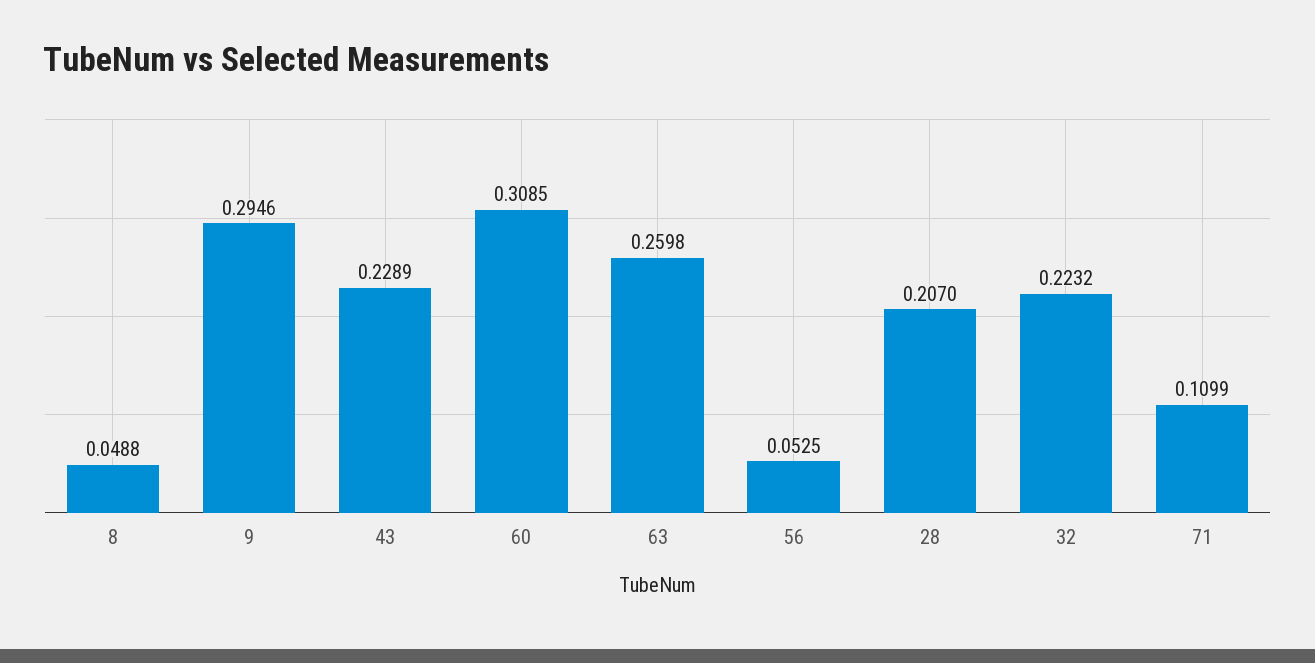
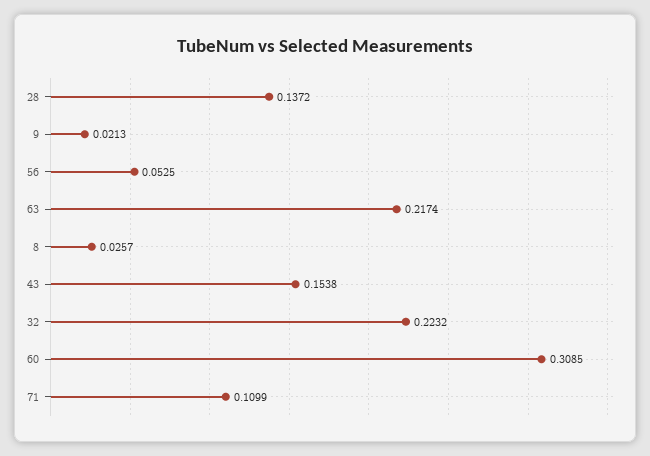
8: 0.0488 -> 0.0257
9: 0.2946 -> 0.0213
43: 0.2289 -> 0.1538
63: 0.2598 -> 0.2174
28: 0.207 -> 0.1372

